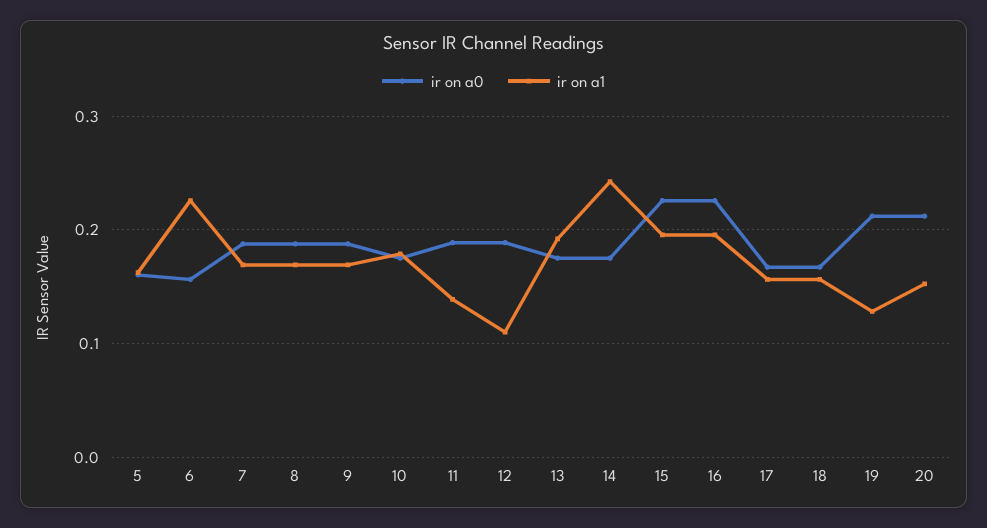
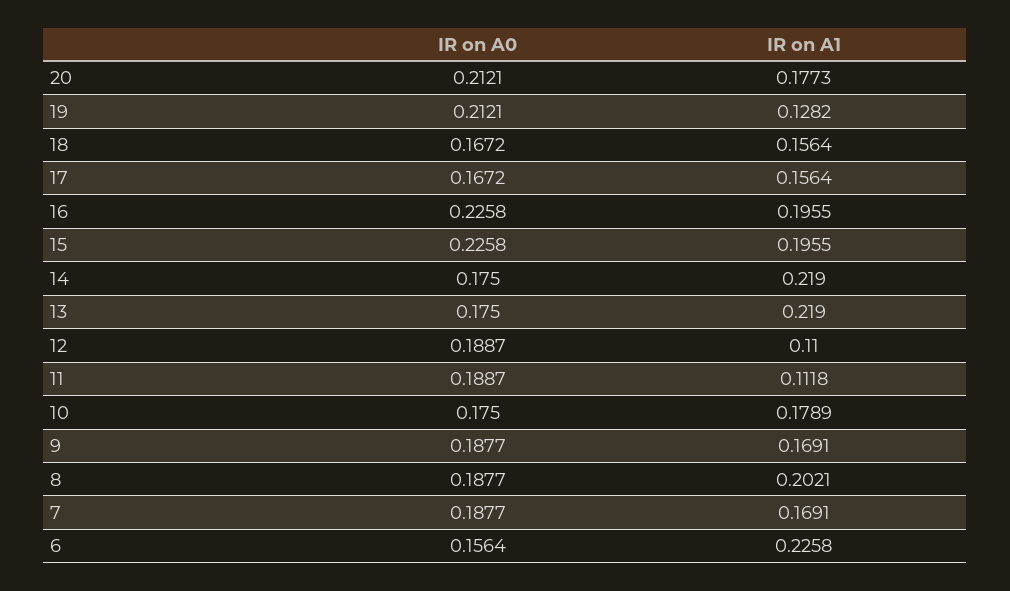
ir on a0, 5: 0.16 -> none
ir on a1, 5: 0.16 -> none
ir on a1, 8: 0.17 -> 0.2021
ir on a1, 11: 0.14 -> 0.1118
ir on a1, 13: 0.19 -> 0.219
ir on a1, 14: 0.24 -> 0.219
ir on a1, 20: 0.15 -> 0.1773

